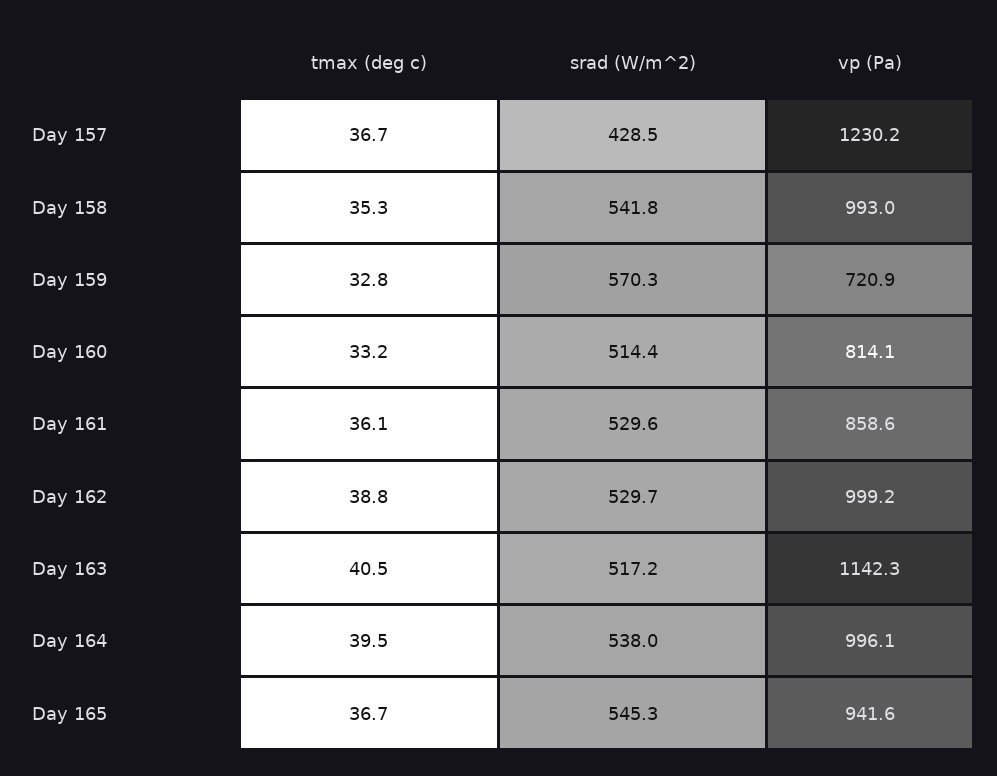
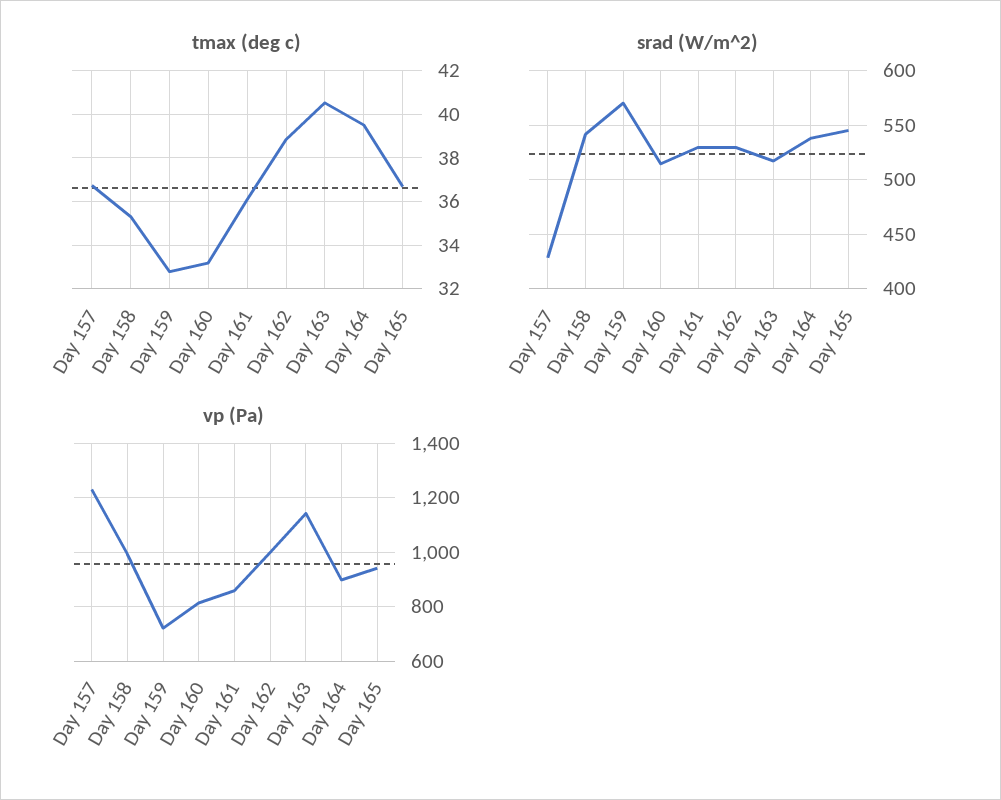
vp (Pa), Day 164: 996.1 -> 900

